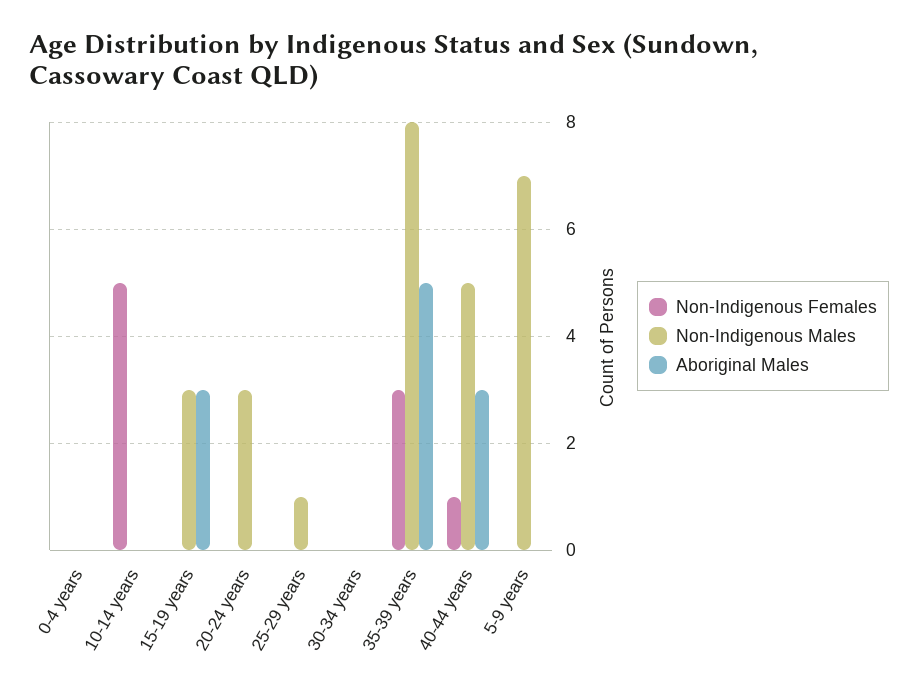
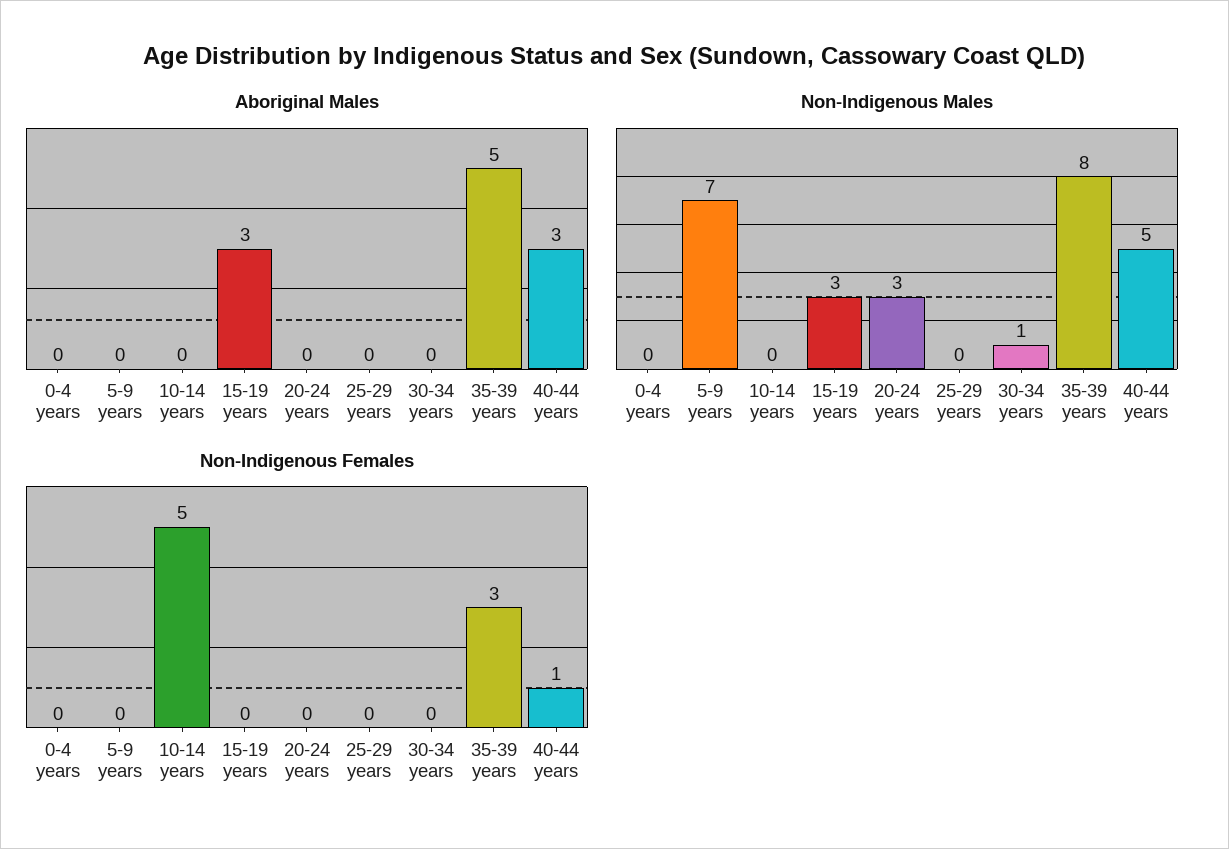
Non-Indigenous Males, 25-29 years: 1 -> 0
Non-Indigenous Males, 30-34 years: 0 -> 1

